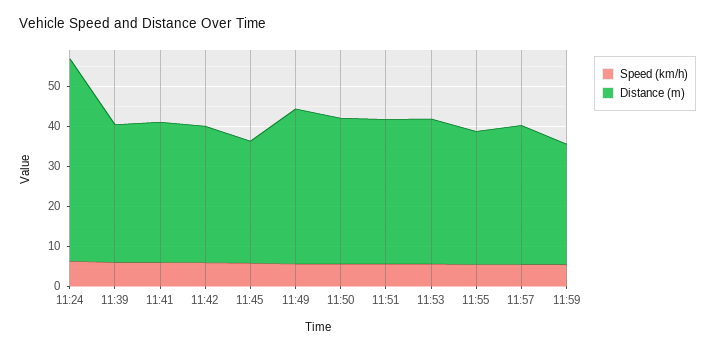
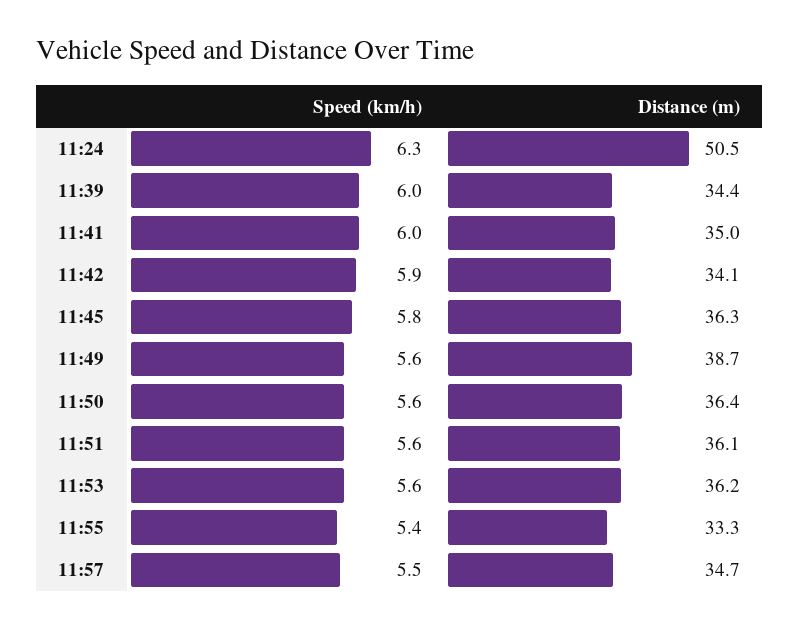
Distance (m), 11:45: 30 -> 36.3
Speed (km/h), 11:59: 6 -> none
Distance (m), 11:59: 30 -> none

